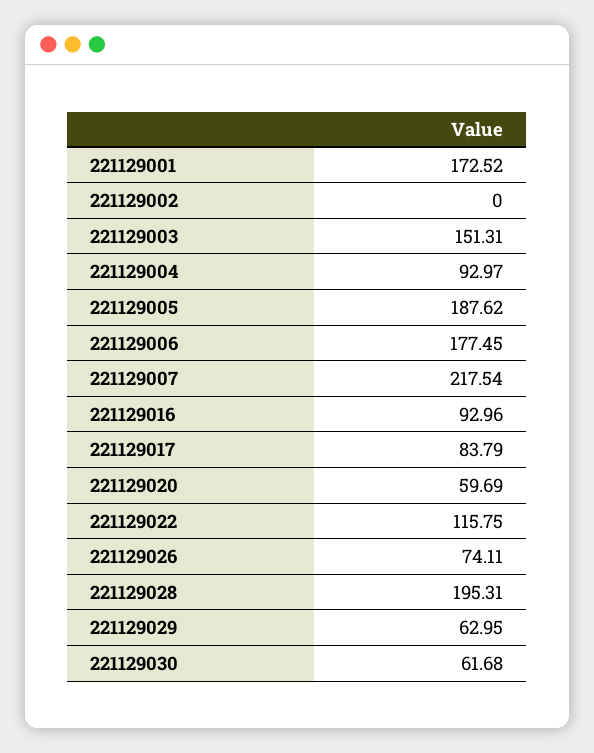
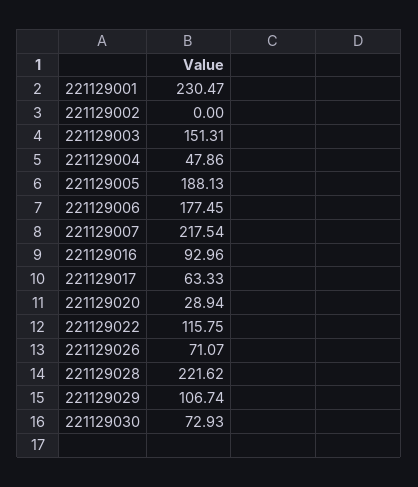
221129001: 172.52 -> 230.47
221129004: 92.97 -> 47.86
221129005: 187.62 -> 188.13
221129017: 83.79 -> 63.33
221129020: 59.69 -> 28.94
221129026: 74.11 -> 71.07
221129028: 195.31 -> 221.62
221129029: 62.95 -> 106.74
221129030: 61.68 -> 72.93

